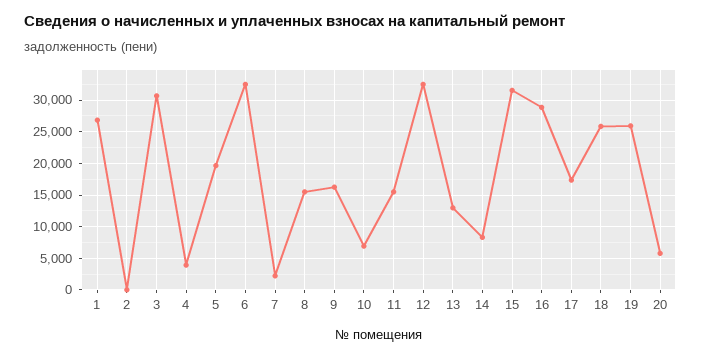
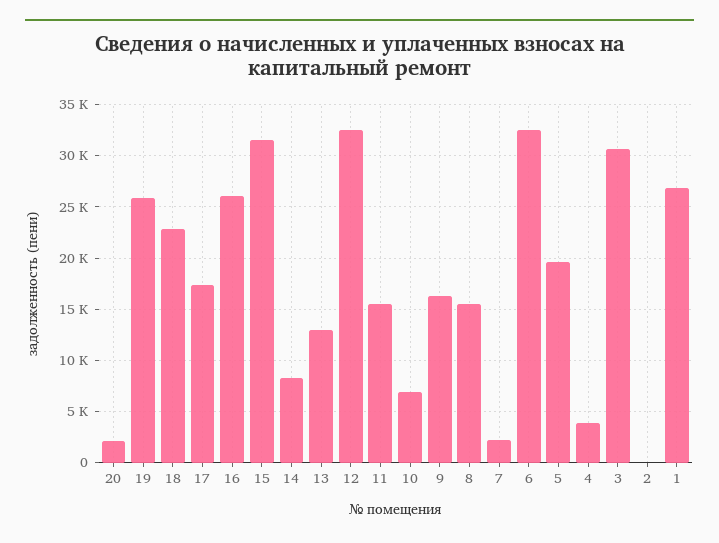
16: 29000 -> 26000
18: 26000 -> 23000
20: 6000 -> 2000

